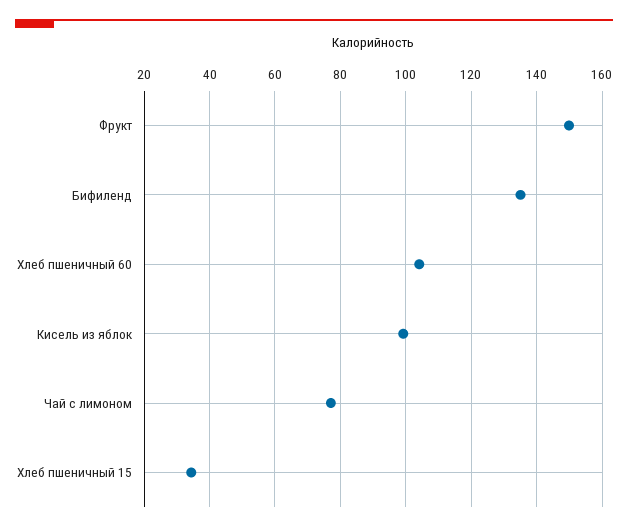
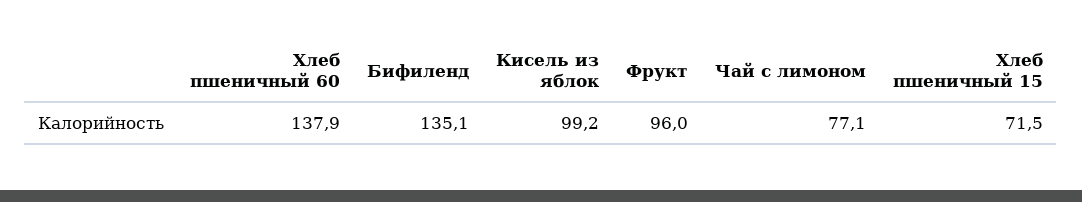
Фрукт: 150 -> 96
Хлеб пшеничный 60: 104 -> 137.9
Хлеб пшеничный 15: 34 -> 71.5

